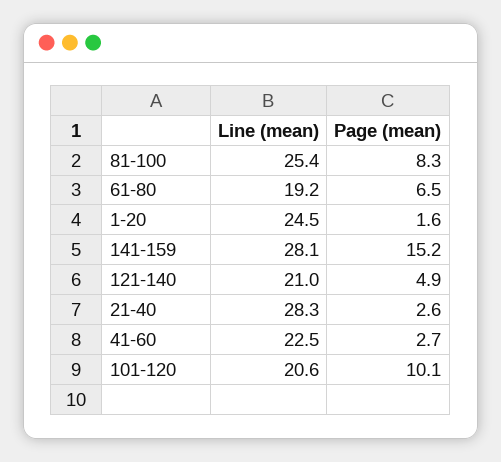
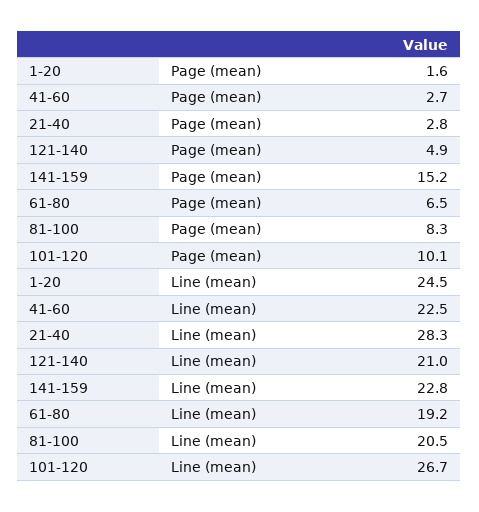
Line (mean), 81-100: 25.4 -> 20.5
Line (mean), 141-159: 28.1 -> 22.8
Page (mean), 21-40: 2.6 -> 2.8
Line (mean), 101-120: 20.6 -> 26.7

